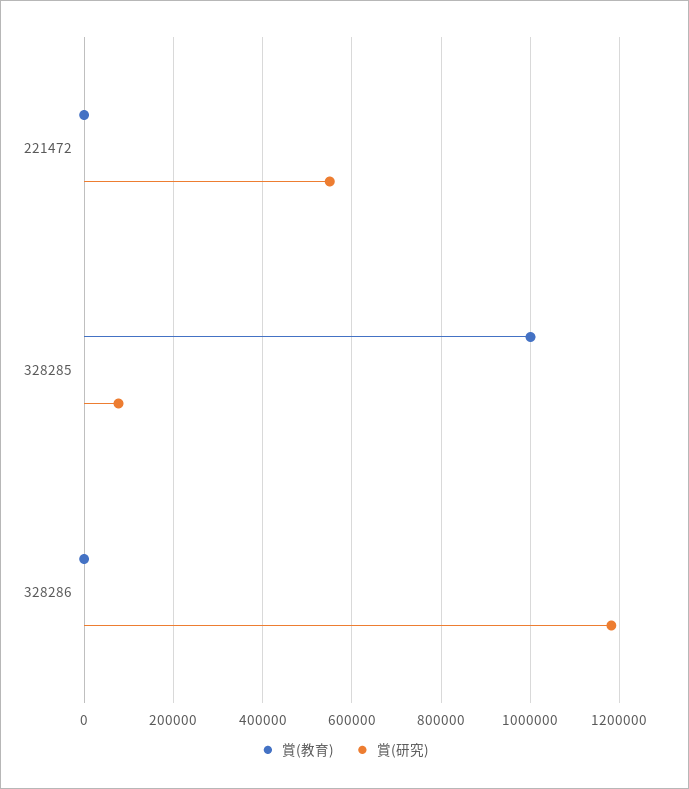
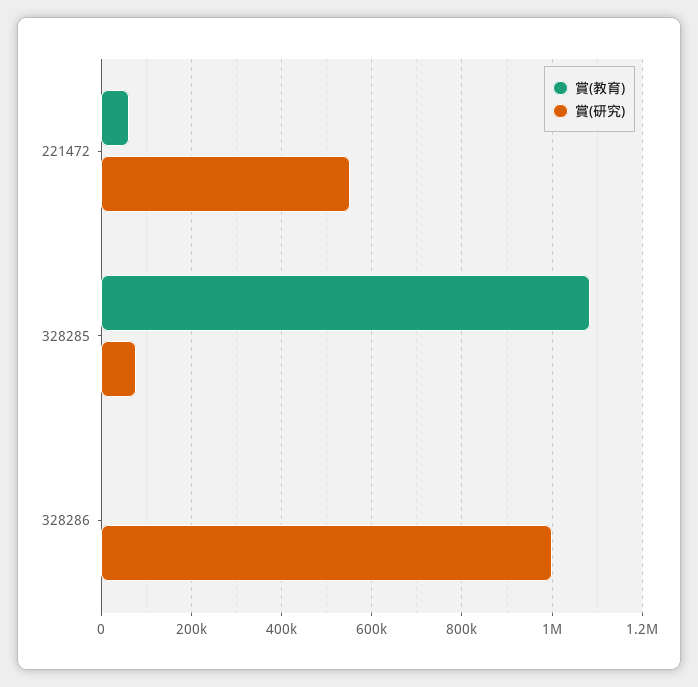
賞(教育), 221472: 0 -> 60000
賞(教育), 328285: 1000000 -> 1080000
賞(研究), 328286: 1180000 -> 1000000

